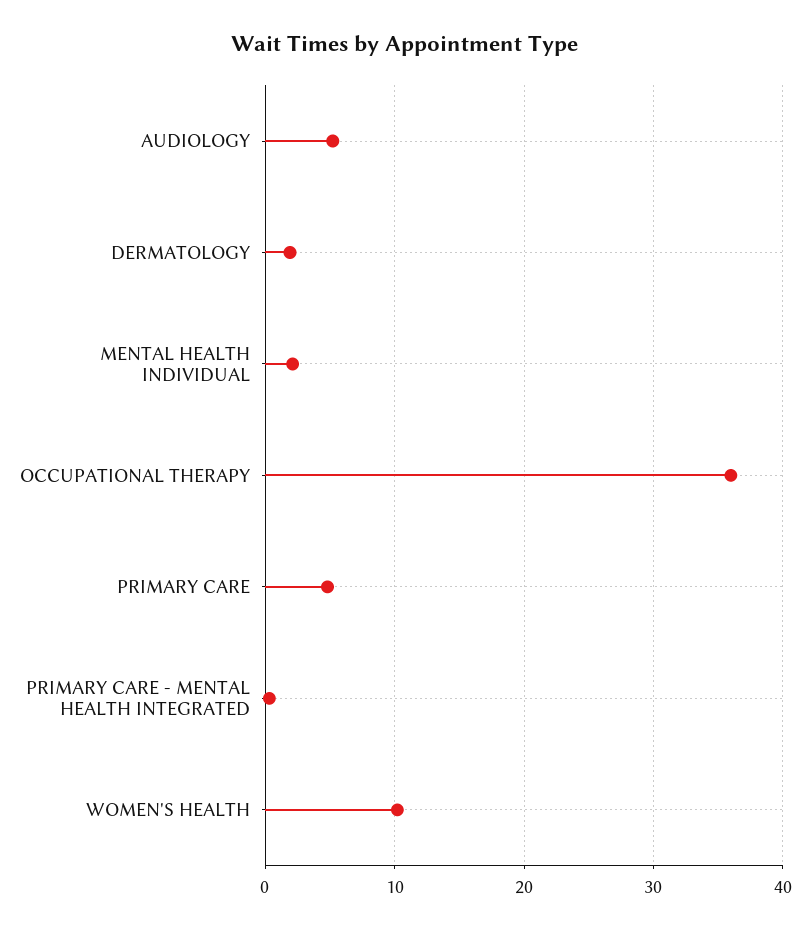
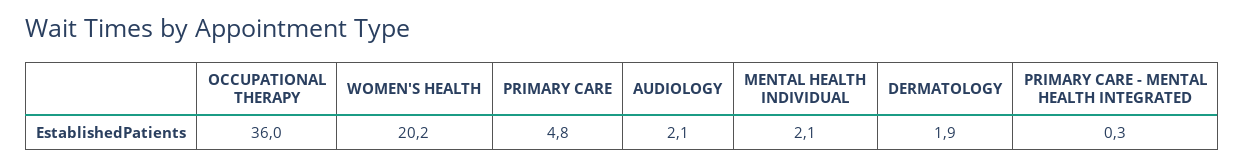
AUDIOLOGY: 5 -> 2.1
WOMEN'S HEALTH: 10 -> 20.2

